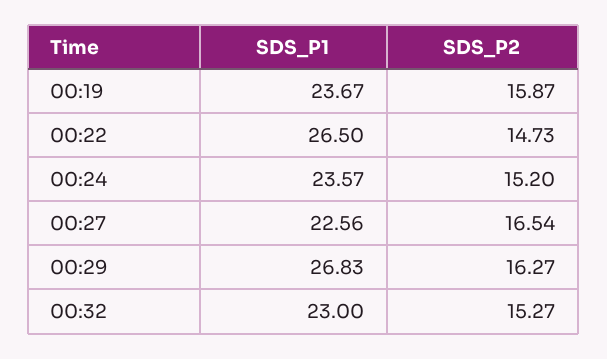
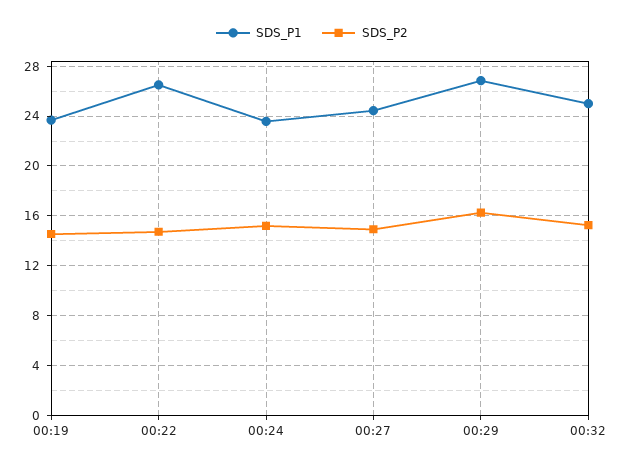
SDS_P2, 00:19: 15.87 -> 14.5
SDS_P1, 00:27: 22.56 -> 24.5
SDS_P2, 00:27: 16.54 -> 15
SDS_P1, 00:32: 23 -> 25

